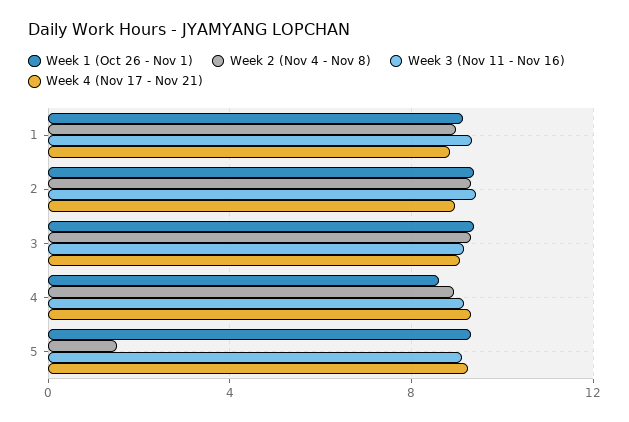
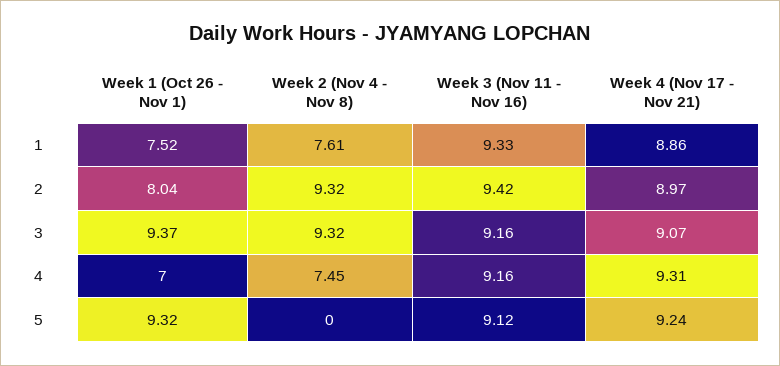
Week 1 (Oct 26 - Nov 1), 1: 9 -> 7.52
Week 2 (Nov 4 - Nov 8), 1: 9 -> 7.61
Week 1 (Oct 26 - Nov 1), 2: 9.5 -> 8.04
Week 1 (Oct 26 - Nov 1), 4: 8.5 -> 7
Week 2 (Nov 4 - Nov 8), 4: 9 -> 7.45
Week 2 (Nov 4 - Nov 8), 5: 1.5 -> 0

